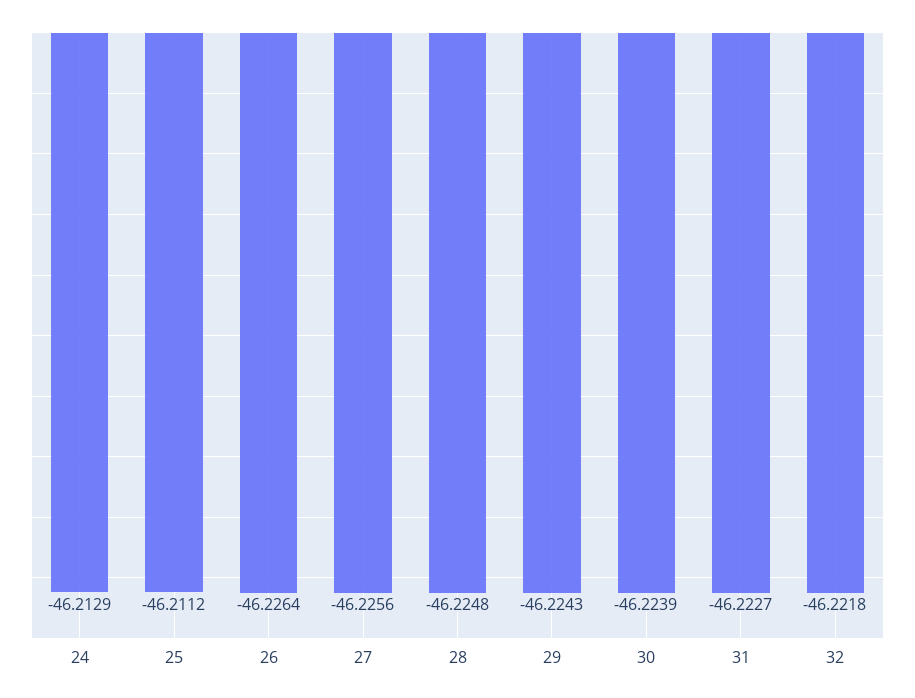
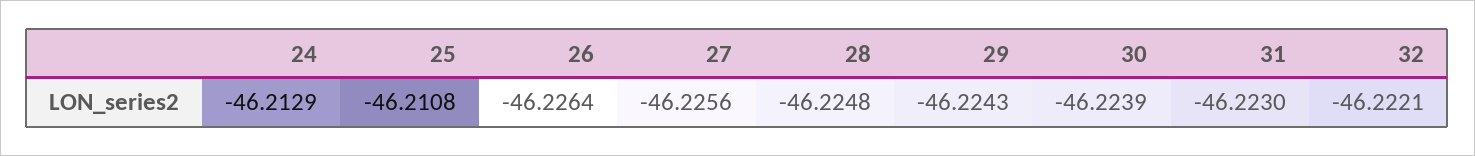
25: -46.2112 -> -46.2108
31: -46.2227 -> -46.223
32: -46.2218 -> -46.2221

